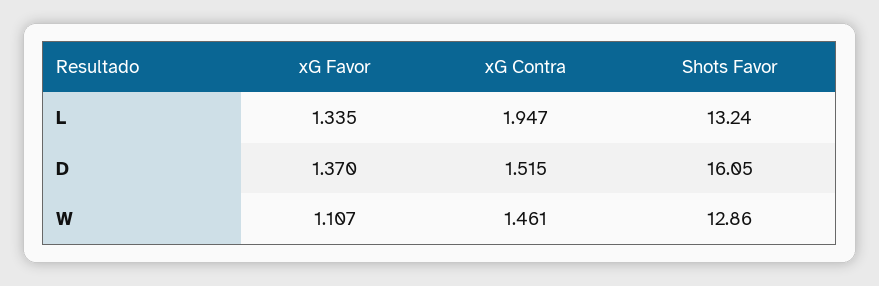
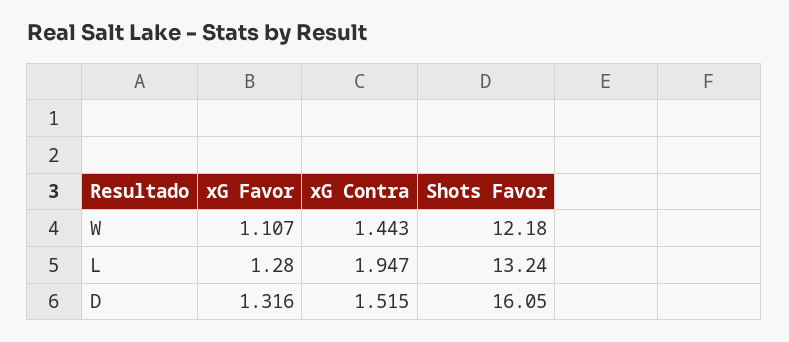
xG Favor, L: 1.335 -> 1.28
xG Favor, D: 1.37 -> 1.316
xG Contra, W: 1.461 -> 1.443
Shots Favor, W: 12.86 -> 12.18

